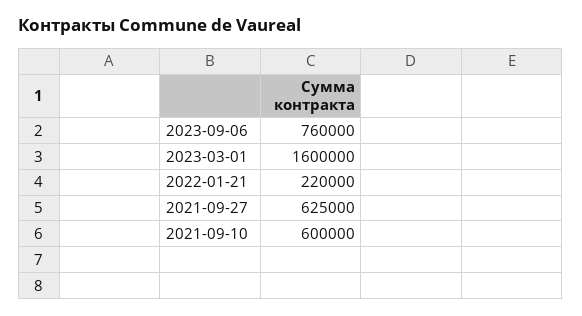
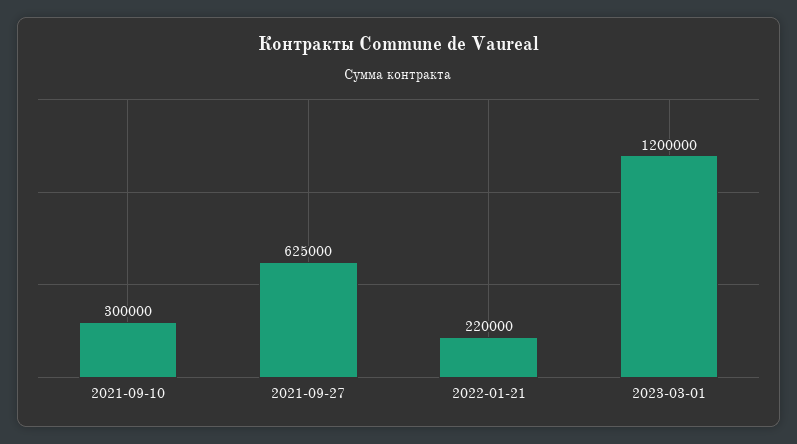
2023-09-06: 760000 -> none
2023-03-01: 1600000 -> 1200000
2021-09-10: 600000 -> 300000

